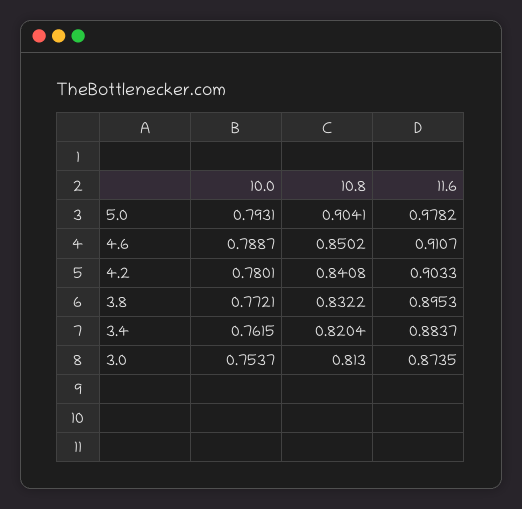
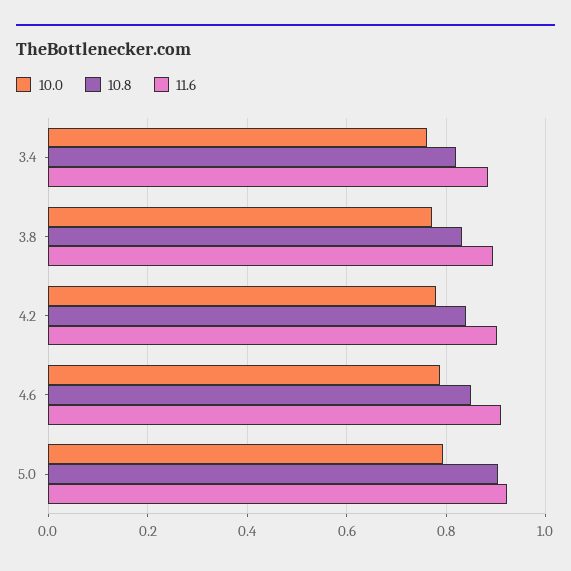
11.6, 5.0: 0.9782 -> 0.92
10.0, 3.0: 0.7537 -> none
10.8, 3.0: 0.813 -> none
11.6, 3.0: 0.8735 -> none

